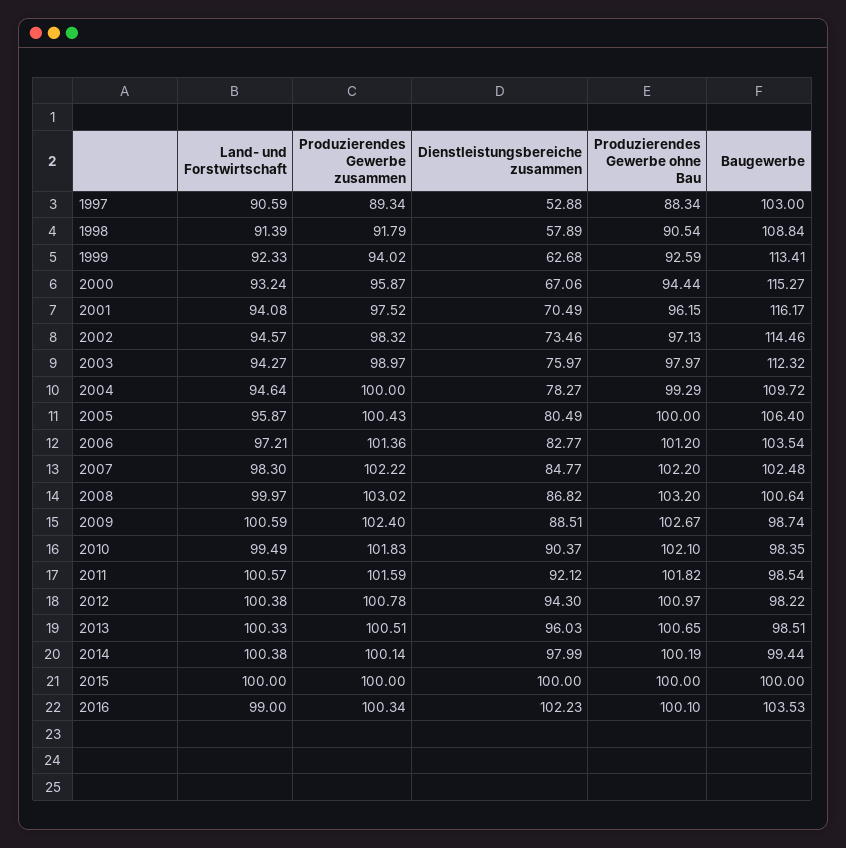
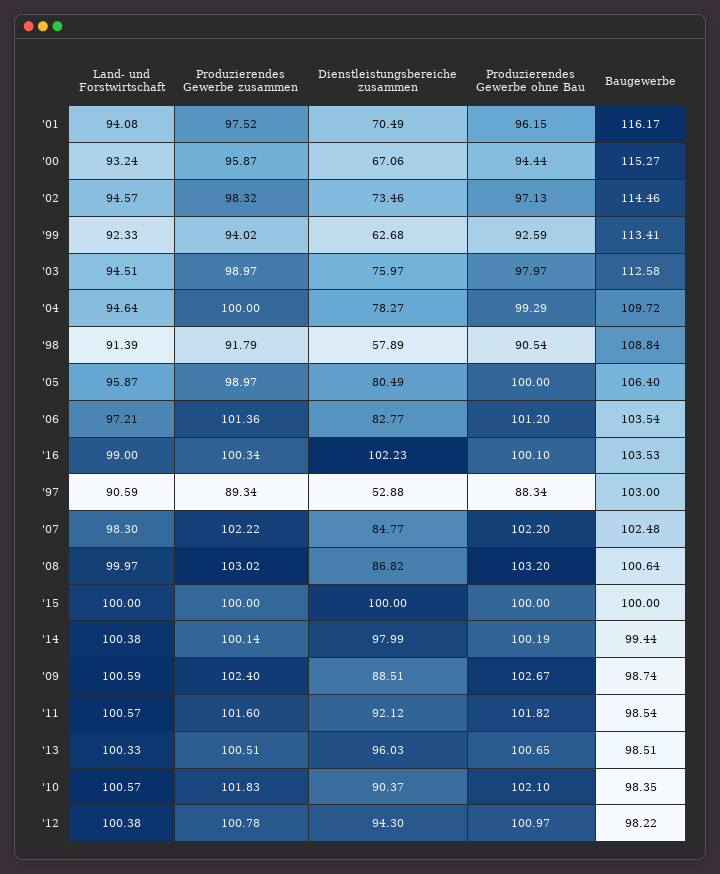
Land- und Forstwirtschaft, 2003: 94.27 -> 94.51
Baugewerbe, 2003: 112.32 -> 112.58
Produzierendes Gewerbe zusammen, 2005: 100.43 -> 98.97
Land- und Forstwirtschaft, 2010: 99.49 -> 100.57
Produzierendes Gewerbe zusammen, 2011: 101.59 -> 101.6

